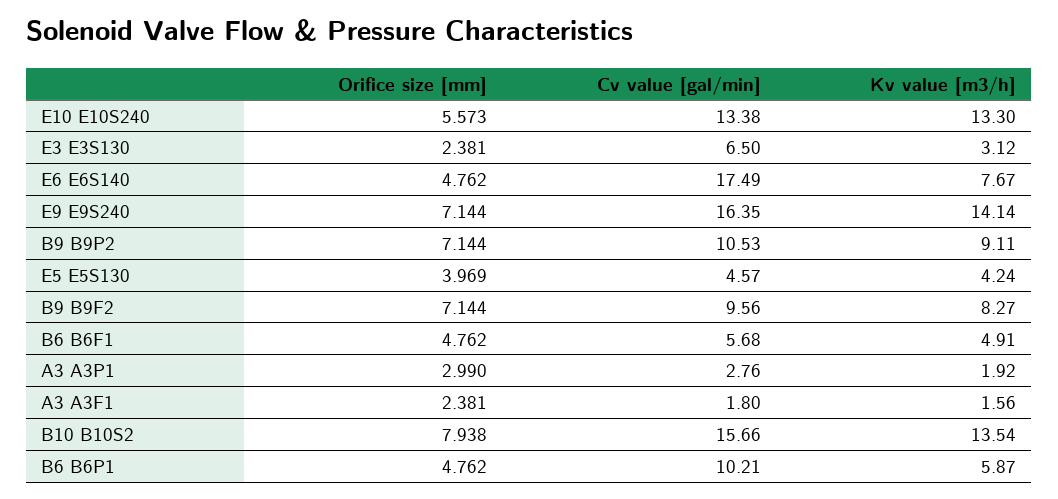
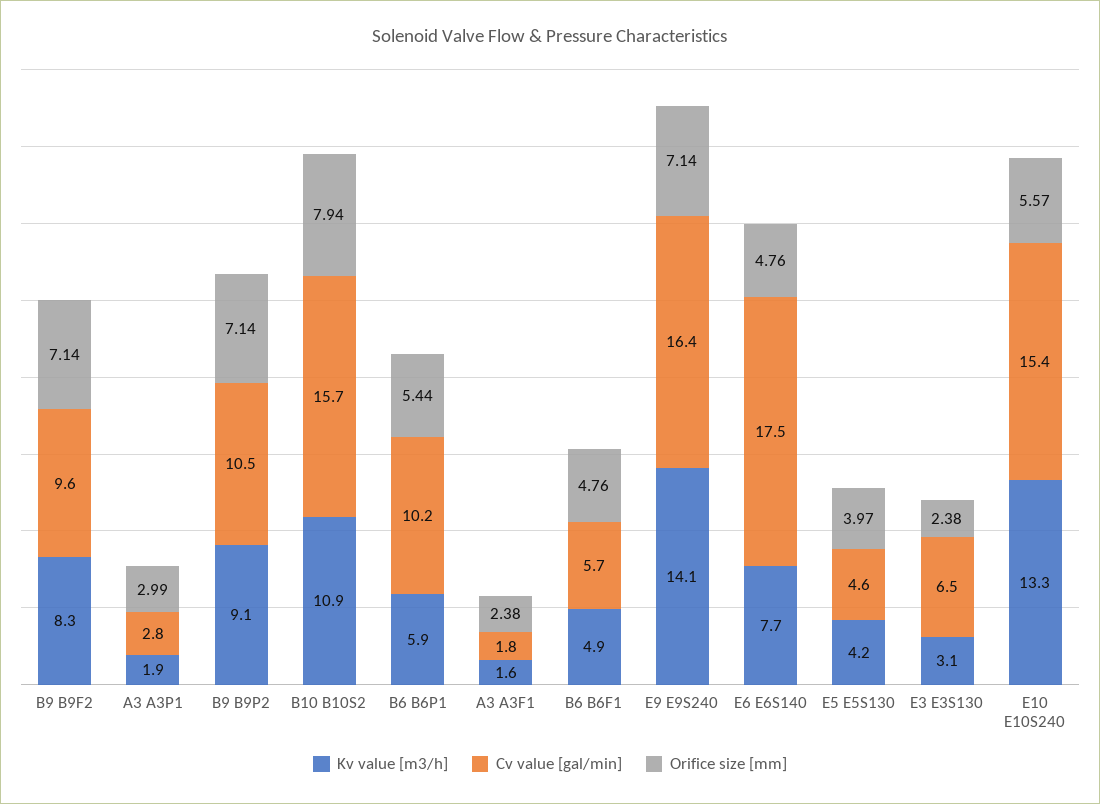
Cv value [gal/min], E10 E10S240: 13.38 -> 15.4
Kv value [m3/h], B10 B10S2: 13.54 -> 10.9
Orifice size [mm], B6 B6P1: 4.762 -> 5.44

